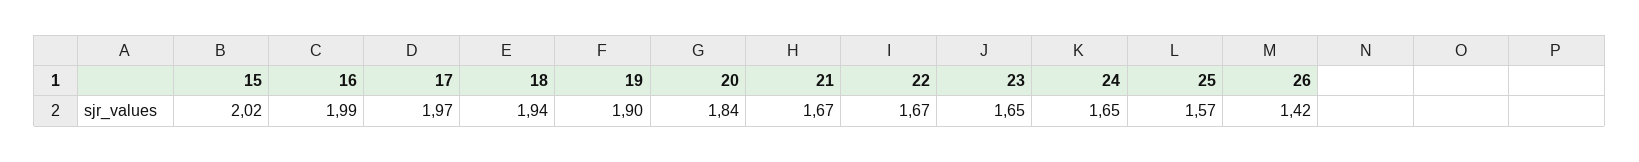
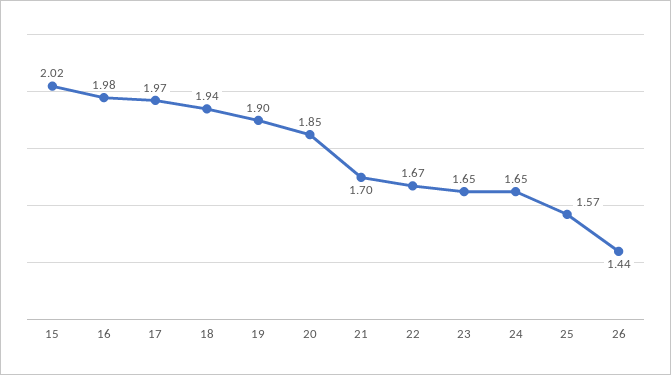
16: 1.99 -> 1.98
20: 1.84 -> 1.85
21: 1.67 -> 1.7
26: 1.42 -> 1.44

